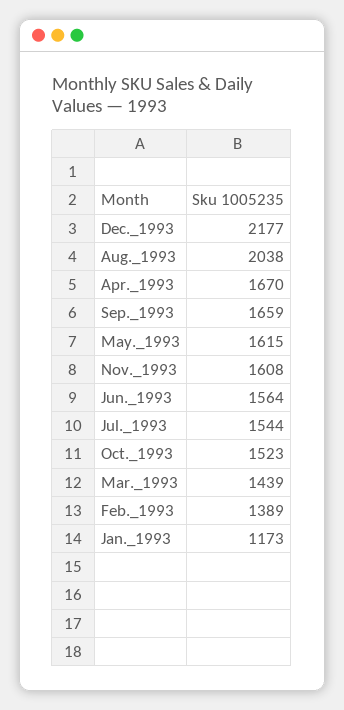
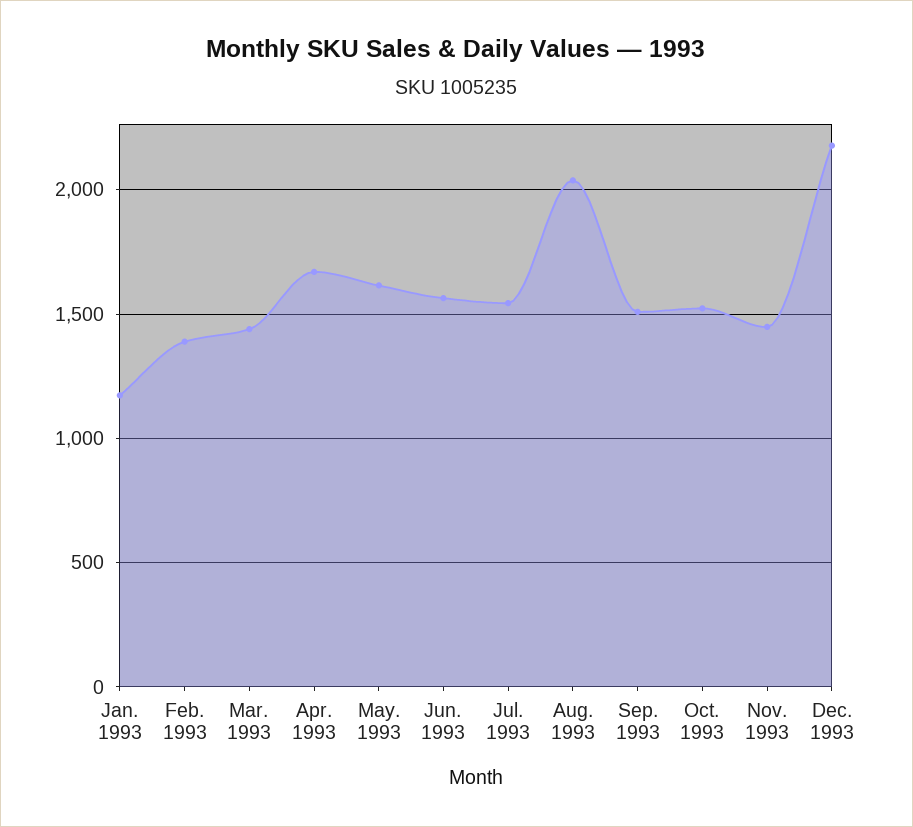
Sep._1993: 1659 -> 1500
Nov._1993: 1608 -> 1450

